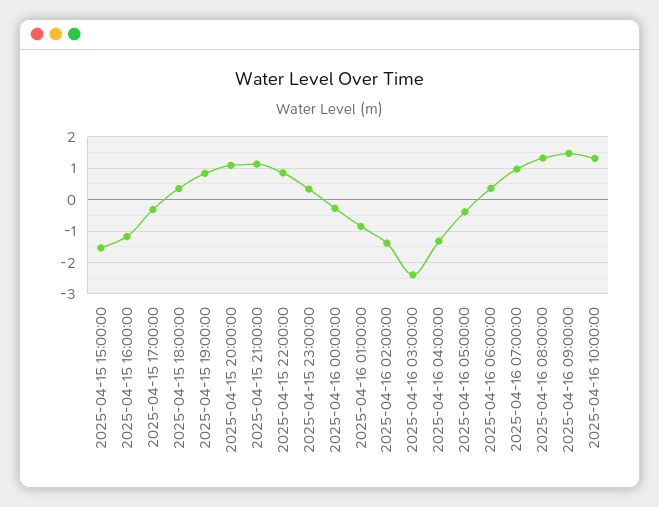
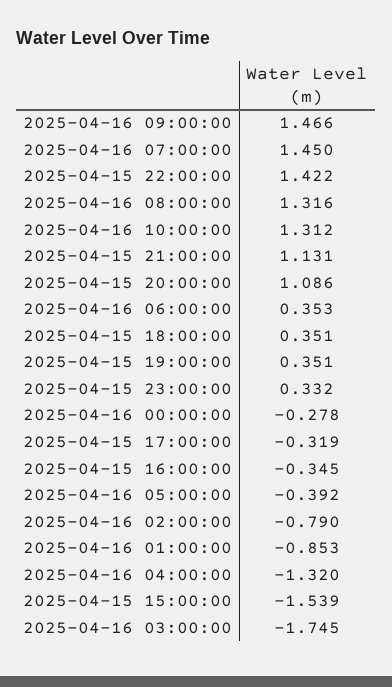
2025-04-15 16:00:00: -1.2 -> -0.345
2025-04-15 19:00:00: 0.8 -> 0.351
2025-04-15 22:00:00: 0.8 -> 1.422
2025-04-16 02:00:00: -1.4 -> -0.79
2025-04-16 03:00:00: -2.4 -> -1.745
2025-04-16 07:00:00: 1 -> 1.45

